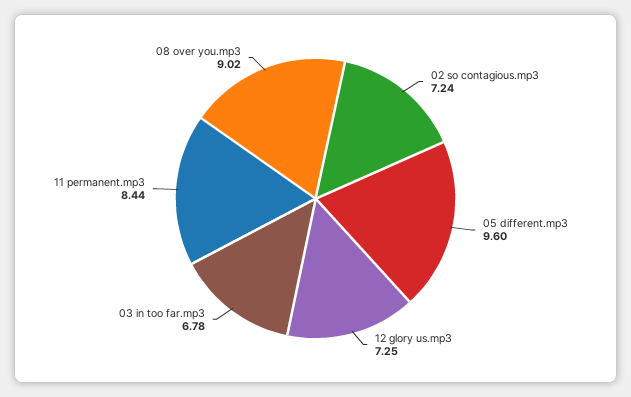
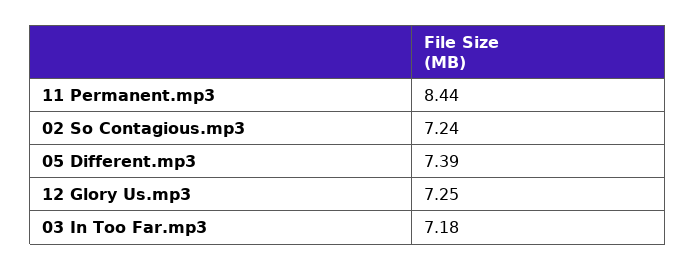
05 different.mp3: 9.6 -> 7.39
03 in too far.mp3: 6.78 -> 7.18
08 over you.mp3: 9.02 -> none

